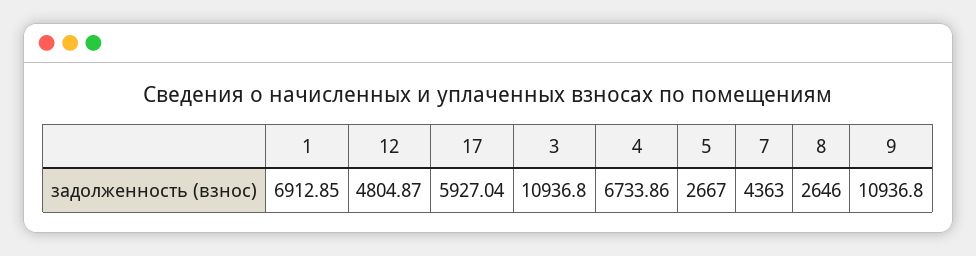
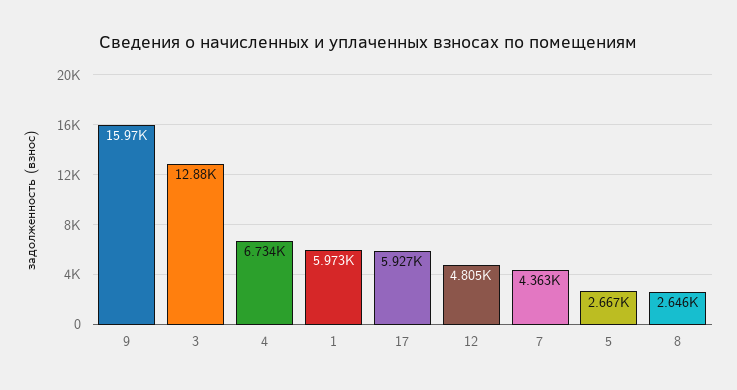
1: 6912.85 -> 5973
3: 10936.8 -> 12880
9: 10936.8 -> 15970

